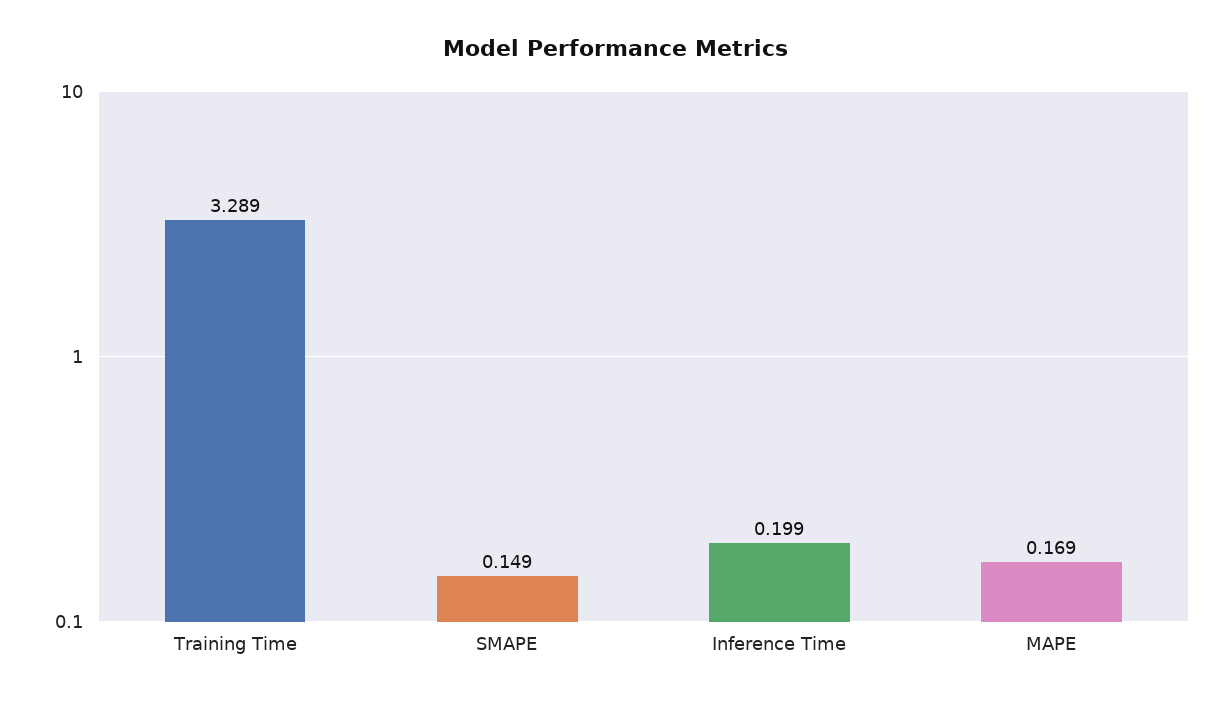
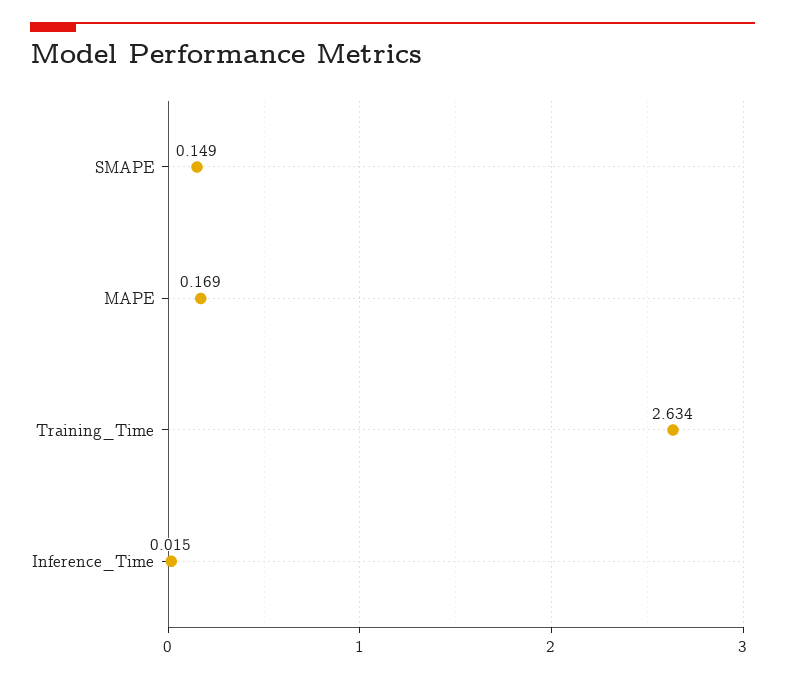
Training Time: 3.289 -> 2.634
Inference Time: 0.199 -> 0.015

